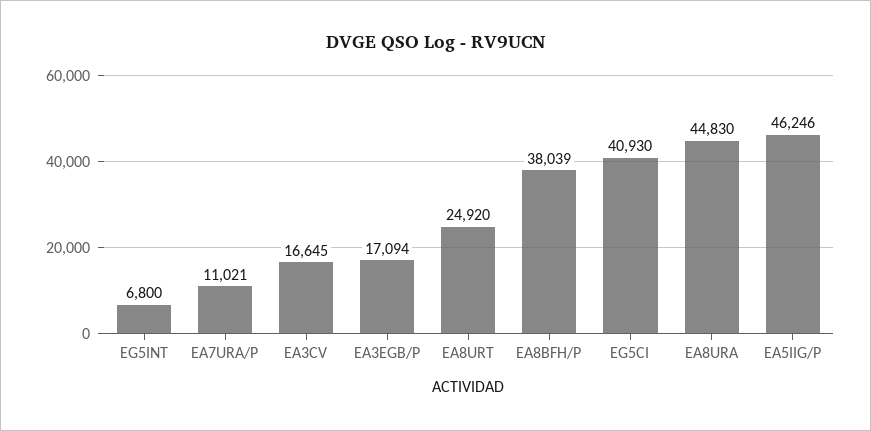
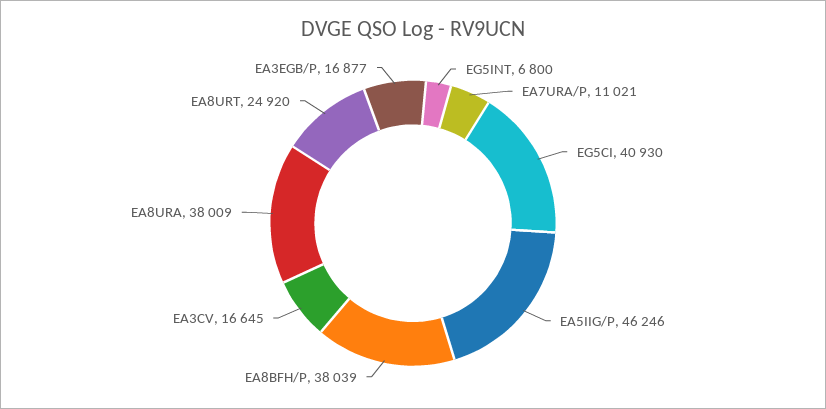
EA3EGB/P: 17094 -> 16877
EA8URA: 44830 -> 38009

